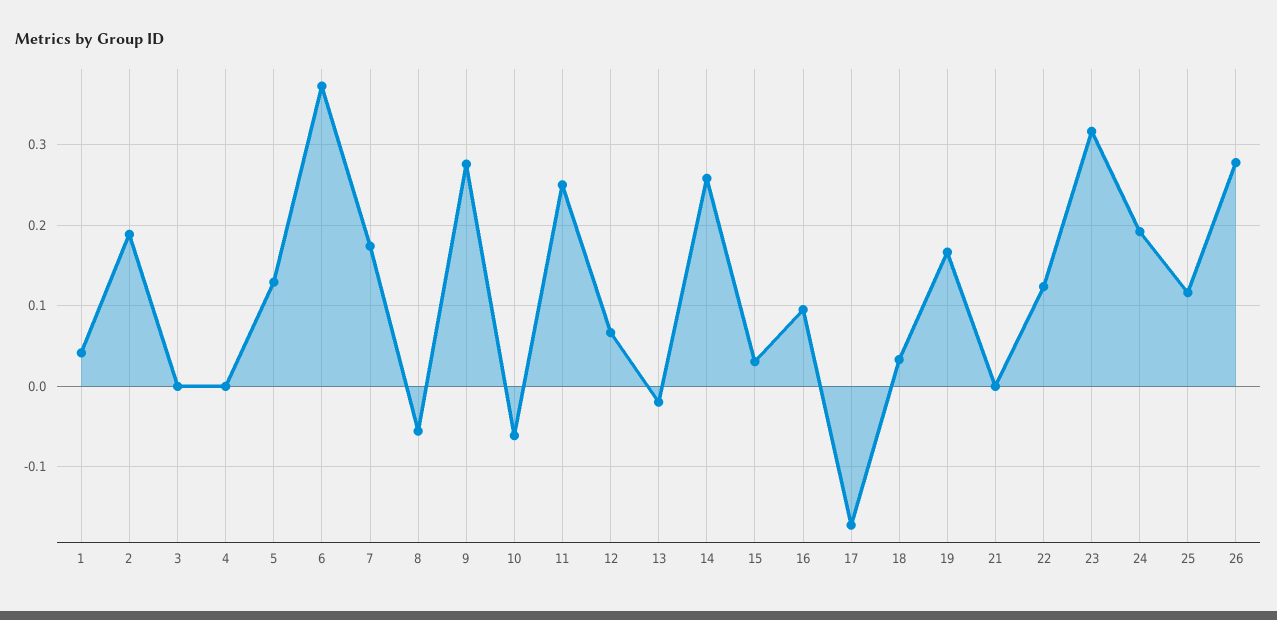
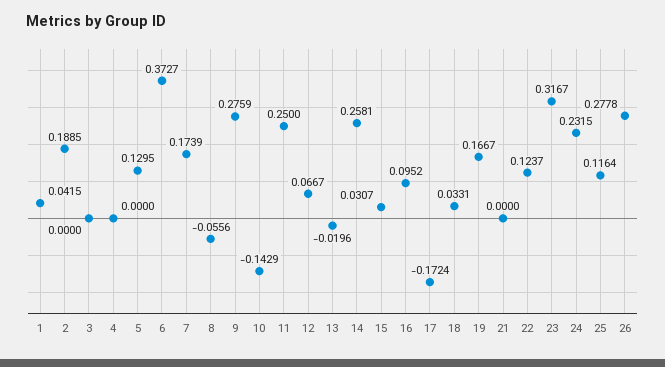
10: -0.06 -> -0.1429
24: 0.19 -> 0.2315

